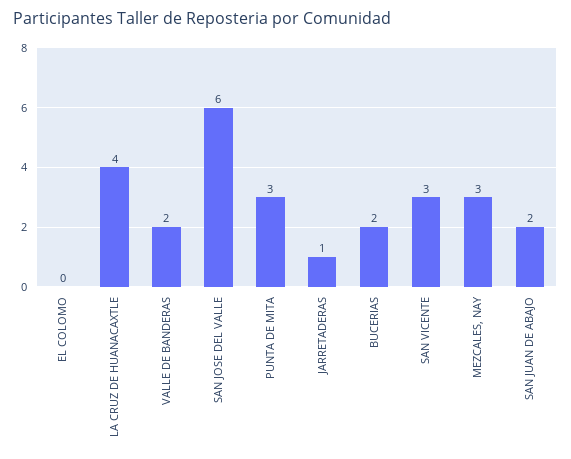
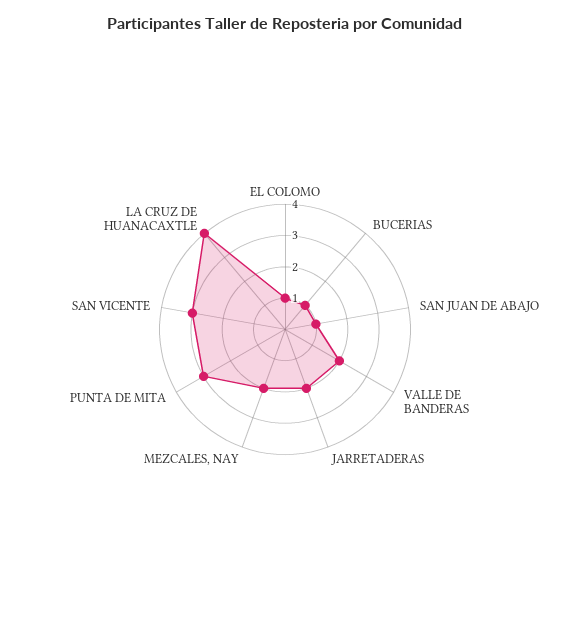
EL COLOMO: 0 -> 1
SAN JOSE DEL VALLE: 6 -> none
JARRETADERAS: 1 -> 2
BUCERIAS: 2 -> 1
MEZCALES, NAY: 3 -> 2
SAN JUAN DE ABAJO: 2 -> 1

